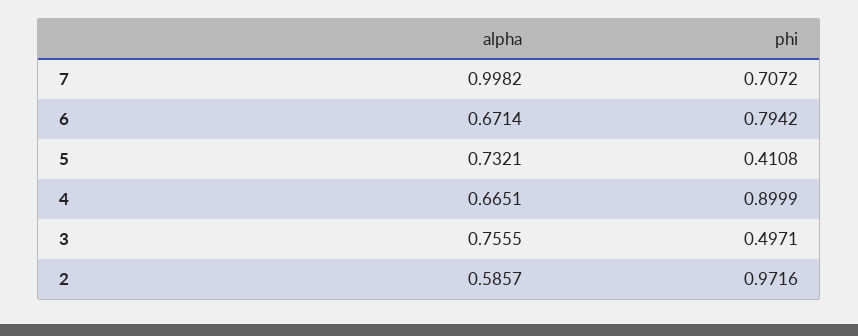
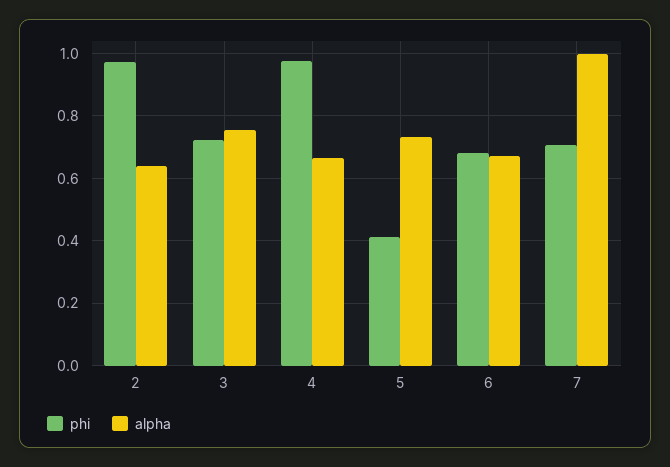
phi, 6: 0.7942 -> 0.68
phi, 4: 0.8999 -> 0.98
phi, 3: 0.4971 -> 0.72
alpha, 2: 0.5857 -> 0.64

